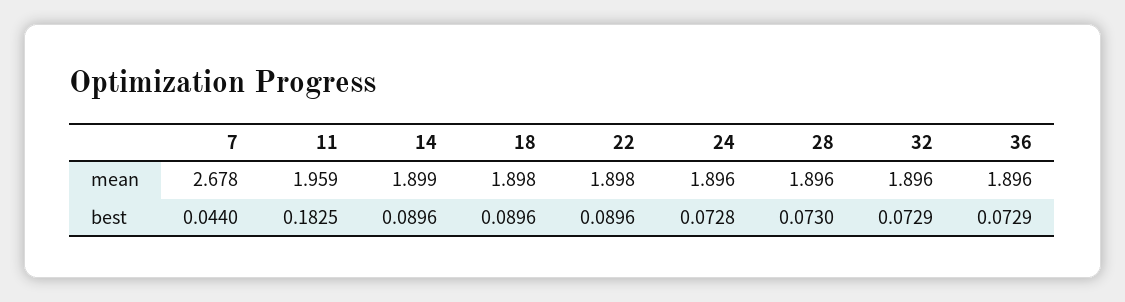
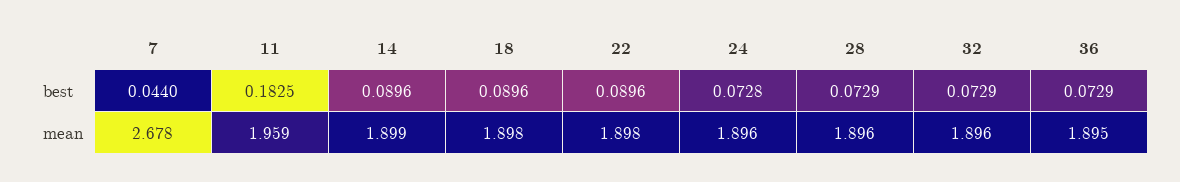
36, mean: 1.896 -> 1.895
28, best: 0.073 -> 0.0729

